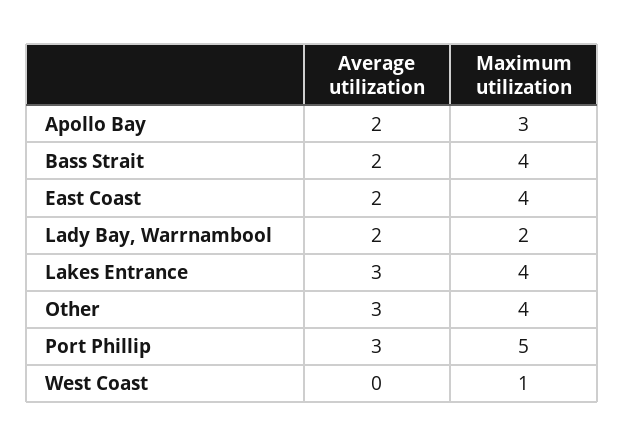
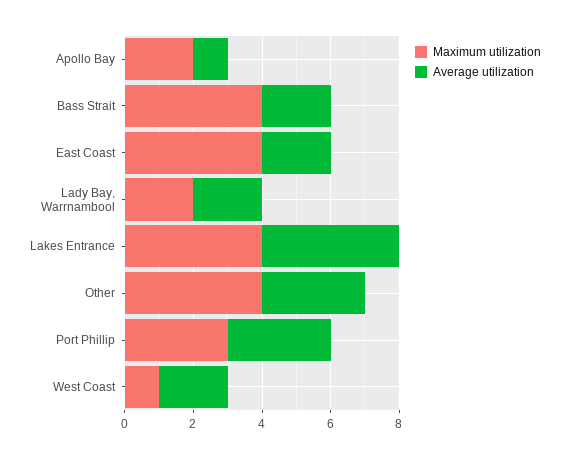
Average utilization, Apollo Bay: 2 -> 1
Maximum utilization, Apollo Bay: 3 -> 2
Average utilization, Lakes Entrance: 3 -> 4
Maximum utilization, Port Phillip: 5 -> 3
Average utilization, West Coast: 0 -> 2

